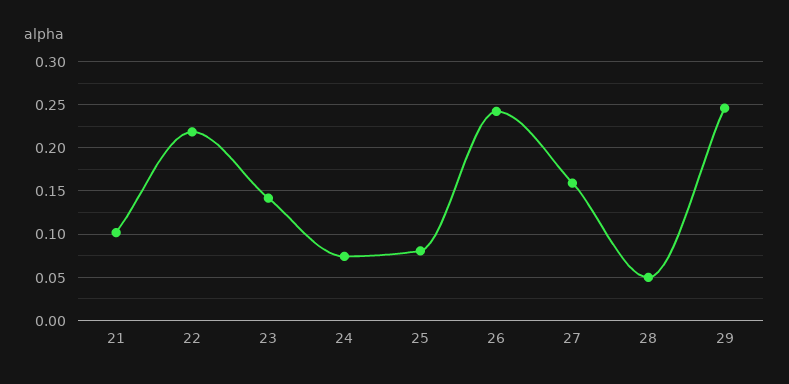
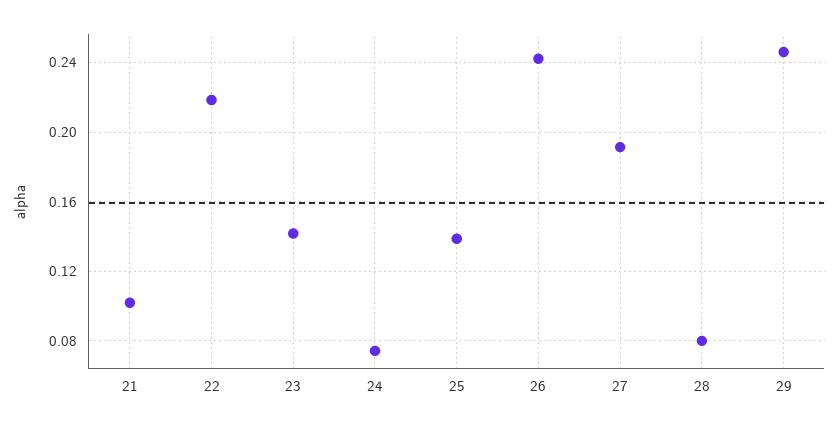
25: 0.08 -> 0.14
27: 0.16 -> 0.19
28: 0.05 -> 0.08

